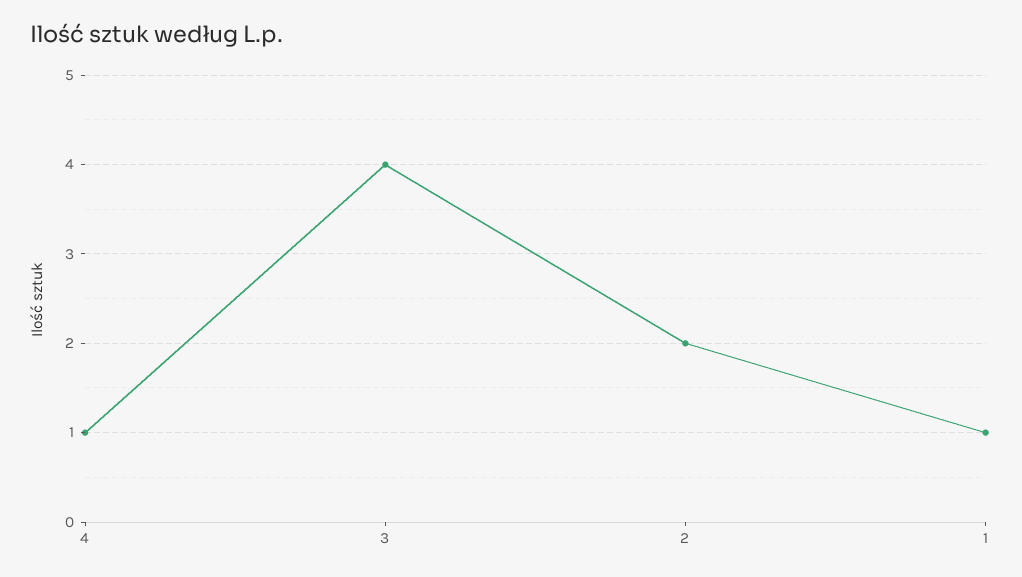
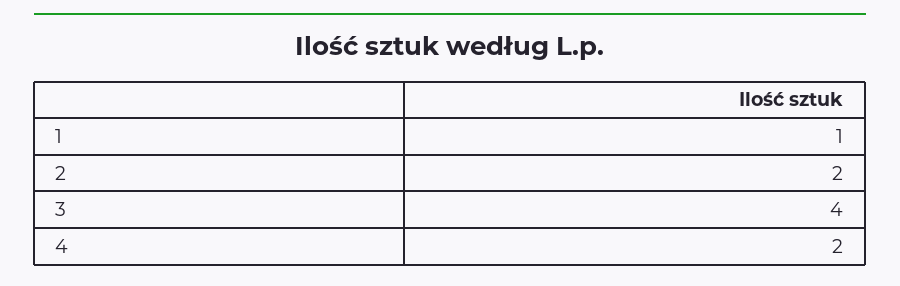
4: 1 -> 2

